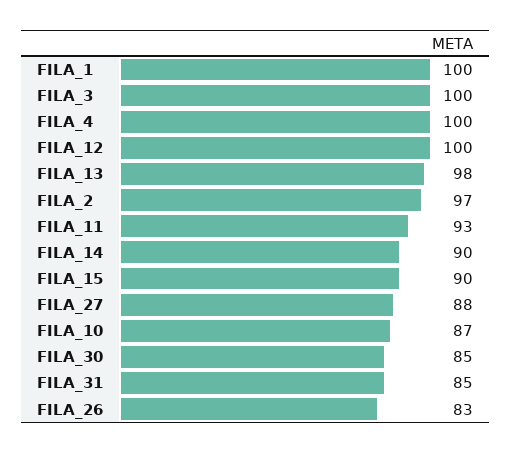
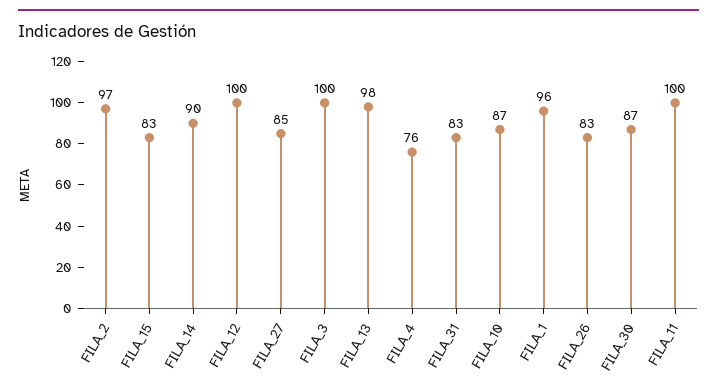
FILA_1: 100 -> 96
FILA_4: 100 -> 76
FILA_11: 93 -> 100
FILA_15: 90 -> 83
FILA_27: 88 -> 85
FILA_30: 85 -> 87
FILA_31: 85 -> 83

